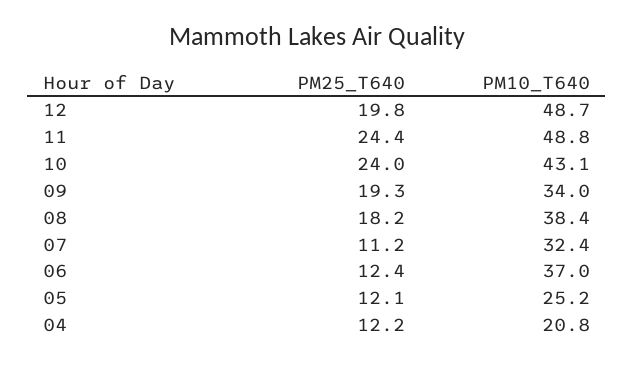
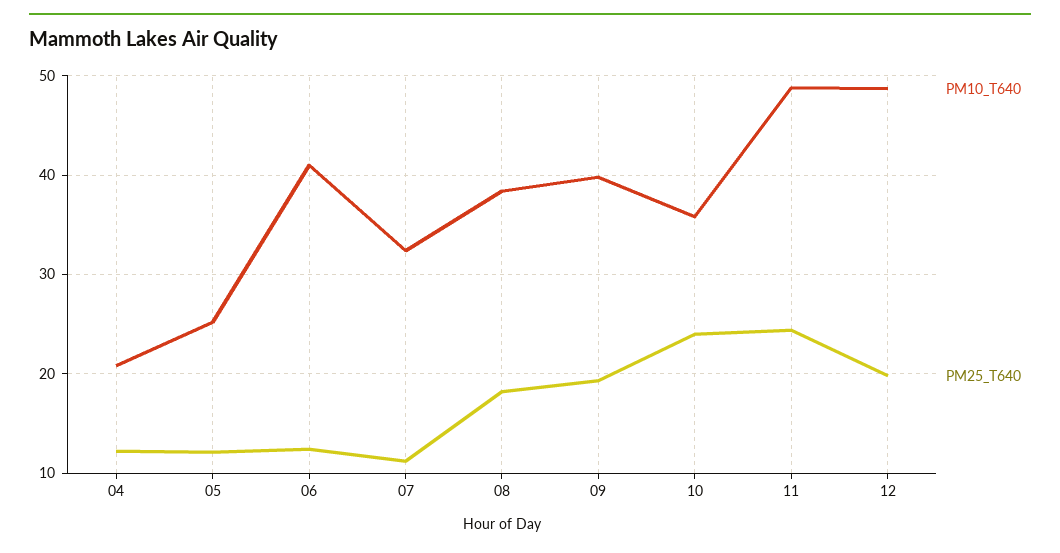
PM10_T640, 10: 43.1 -> 36
PM10_T640, 09: 34 -> 40
PM10_T640, 06: 37 -> 41

